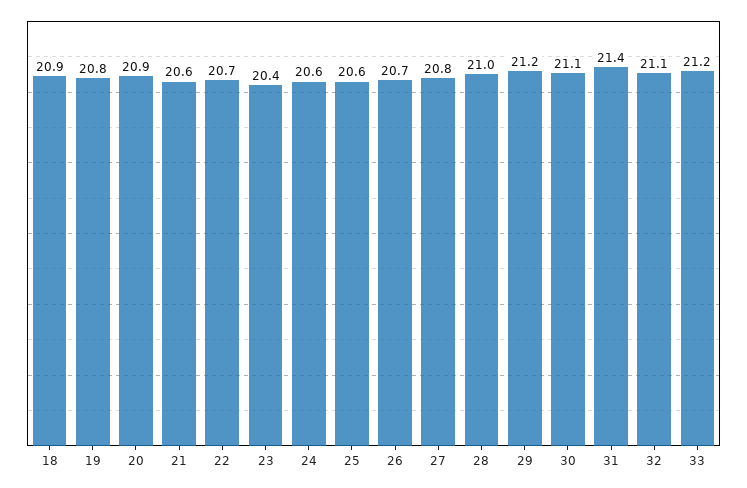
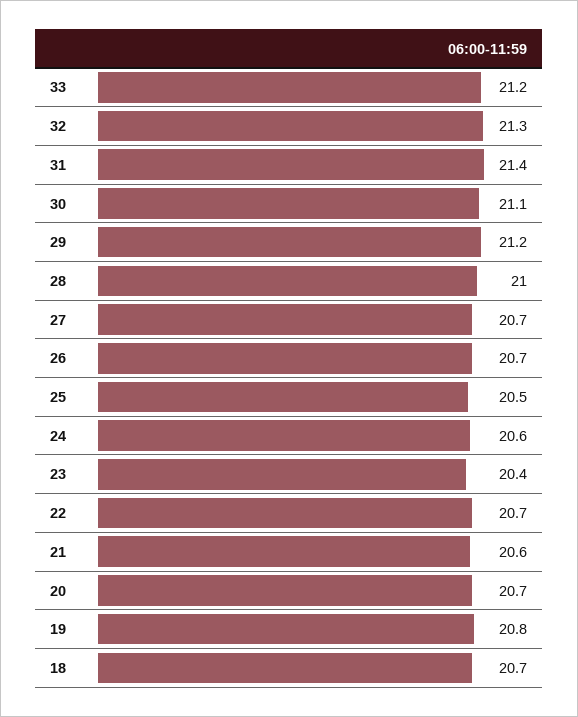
18: 20.9 -> 20.7
20: 20.9 -> 20.7
25: 20.6 -> 20.5
27: 20.8 -> 20.7
32: 21.1 -> 21.3

